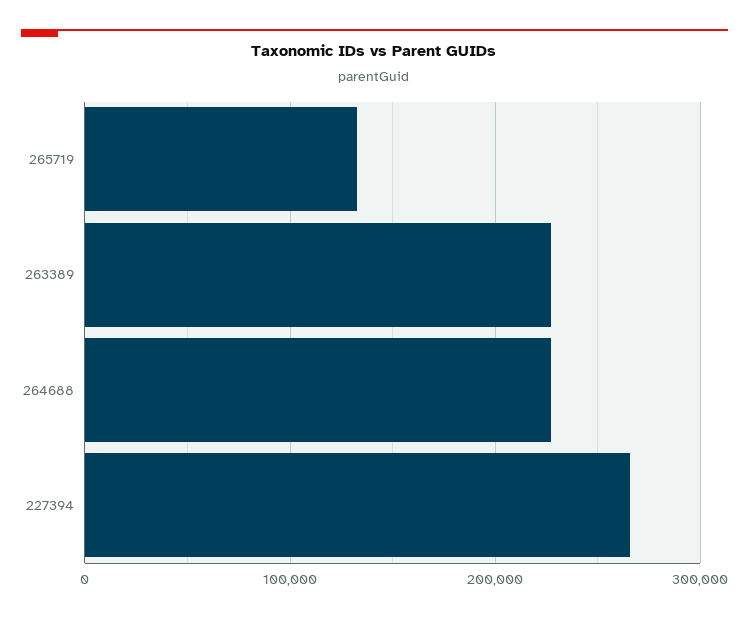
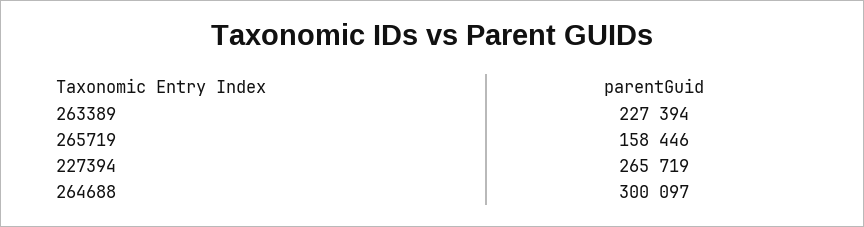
265719: 130000 -> 158446
264688: 230000 -> 300097

